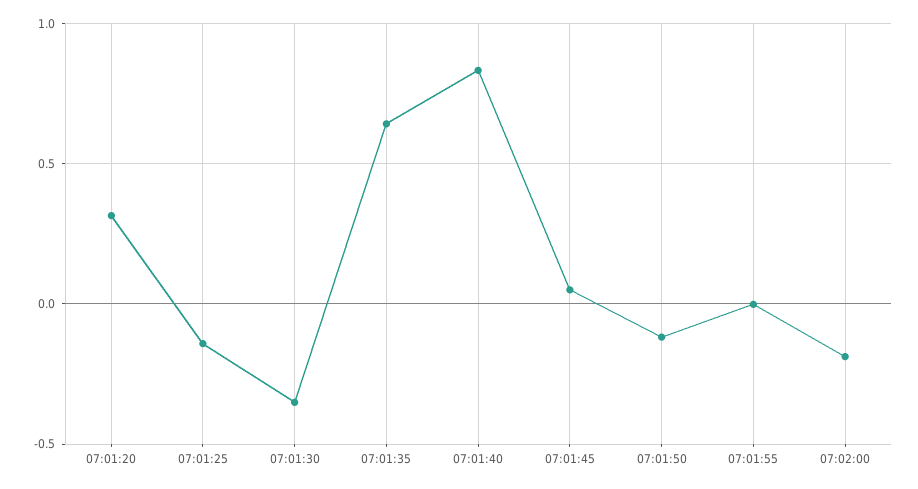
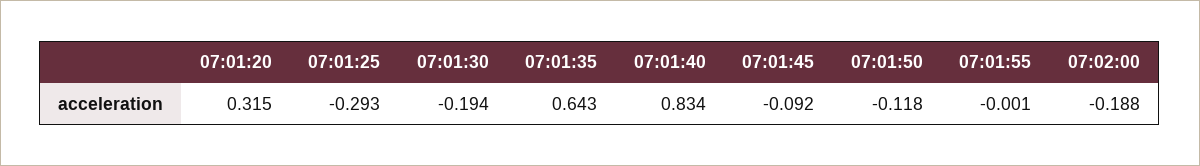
07:01:25: -0.15 -> -0.293
07:01:30: -0.35 -> -0.194
07:01:45: 0.05 -> -0.092

